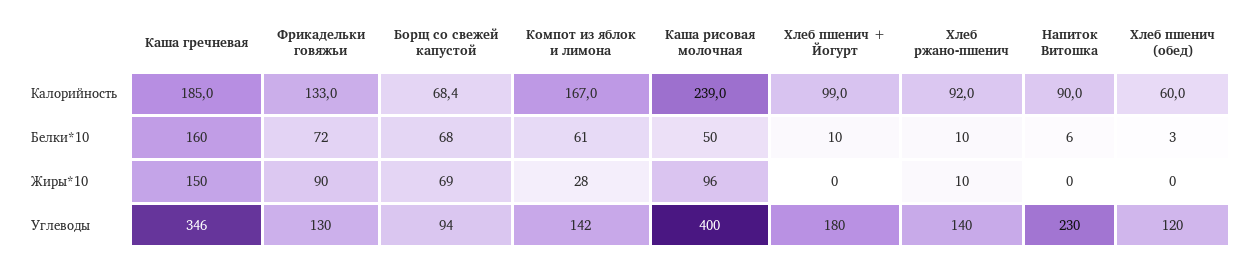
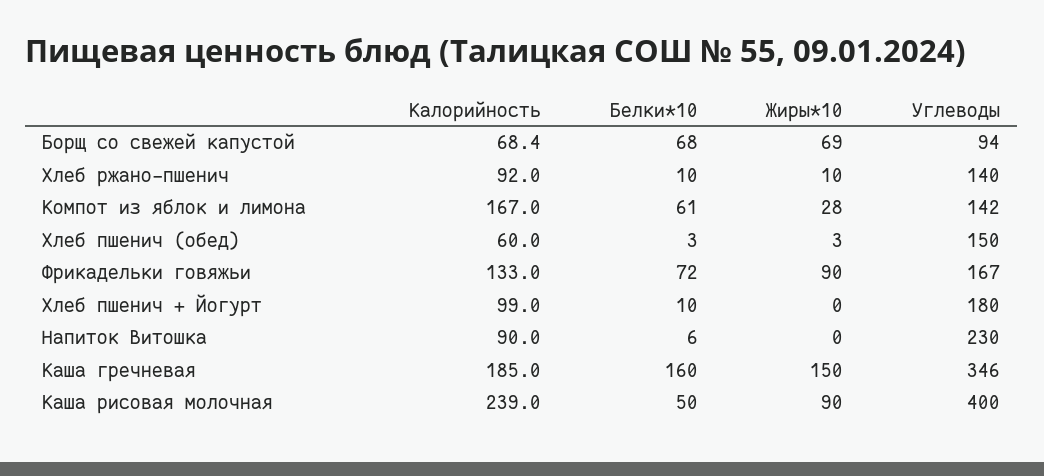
Каша рисовая молочная, Жиры*10: 96 -> 90
Хлеб пшенич (обед), Жиры*10: 0 -> 3
Фрикадельки говяжьи, Углеводы: 130 -> 167
Хлеб пшенич (обед), Углеводы: 120 -> 150

